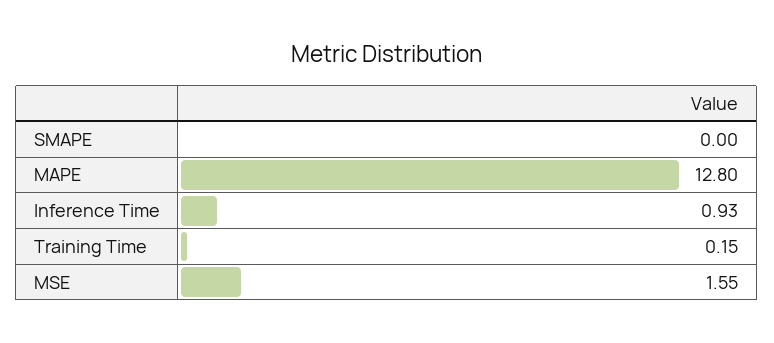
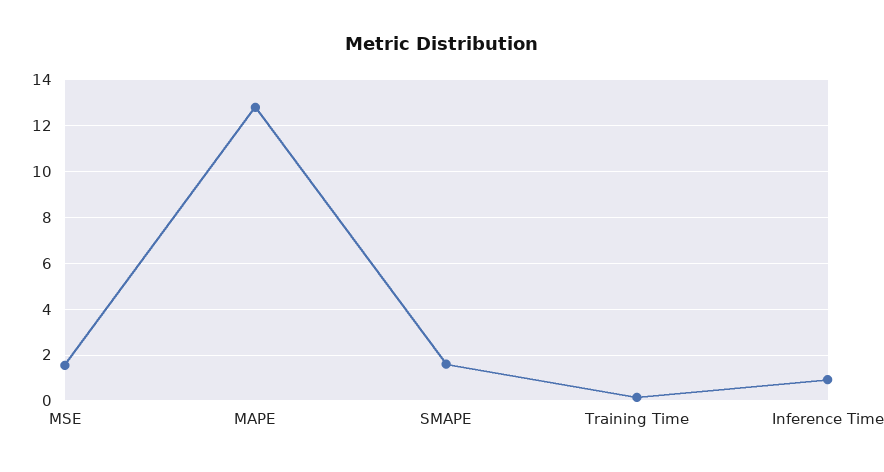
SMAPE: 0 -> 1.5

